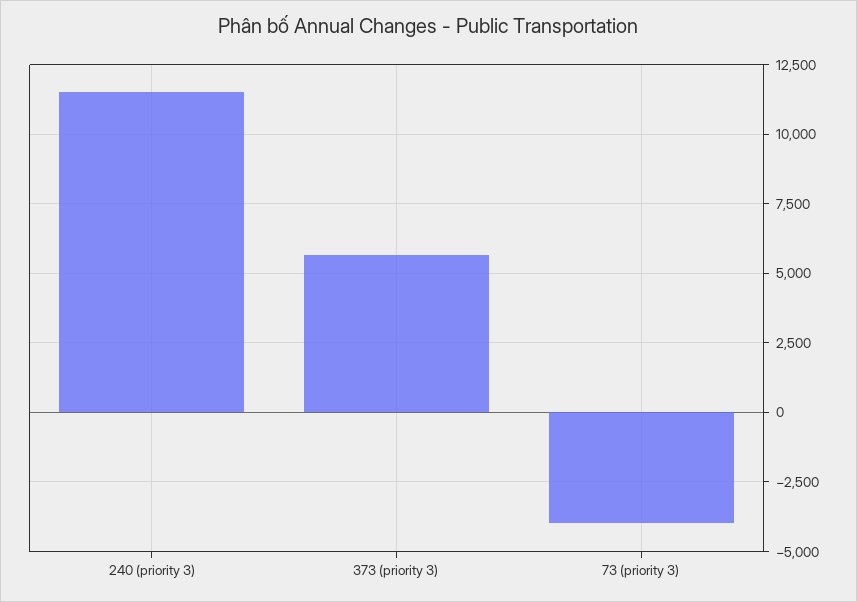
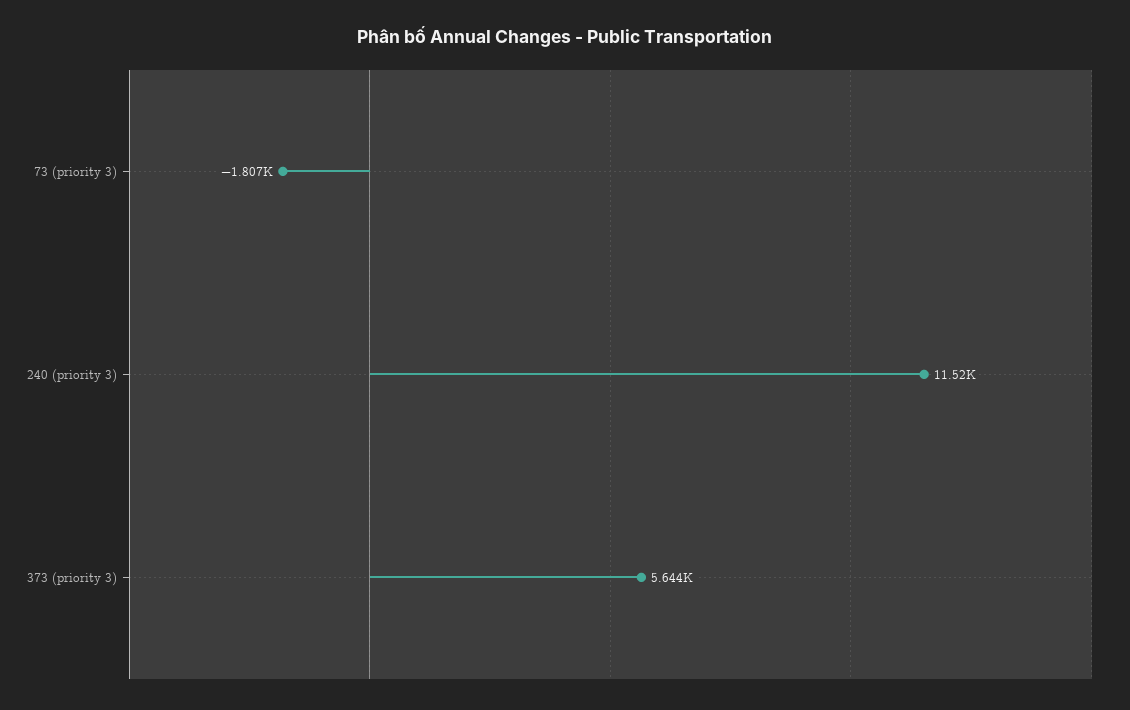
73 (priority 3): -4000 -> -1807

